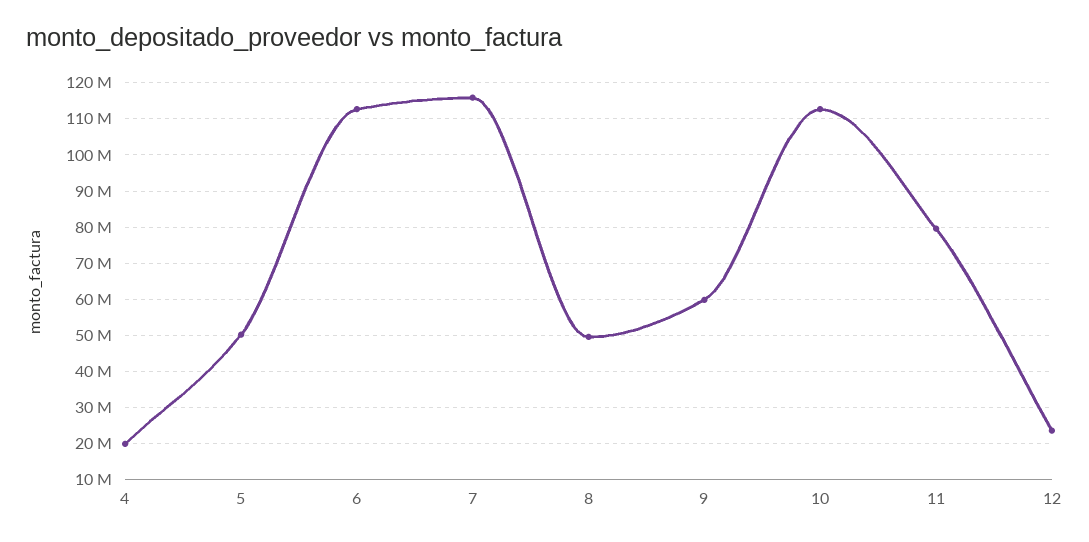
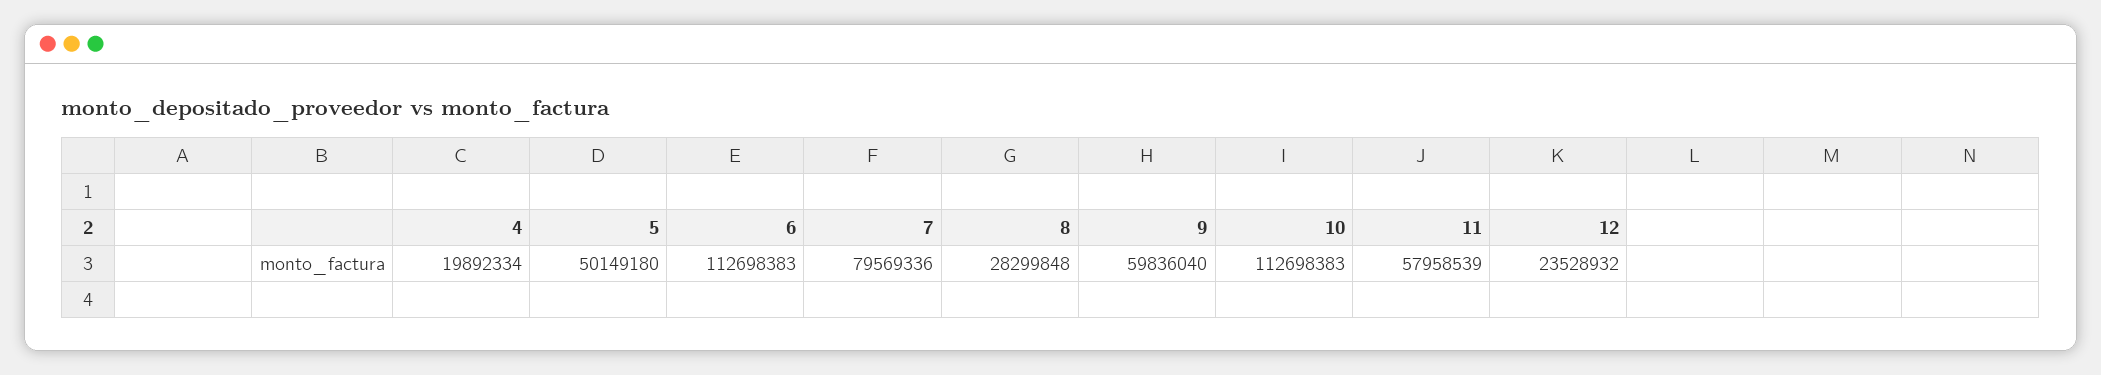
7: 116000000 -> 79569336
8: 50000000 -> 28299848
11: 80000000 -> 57958539

